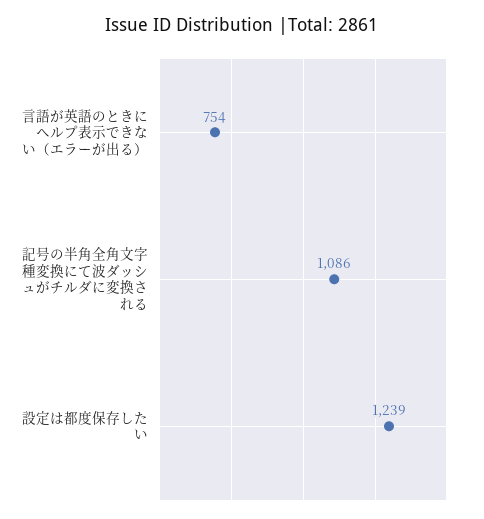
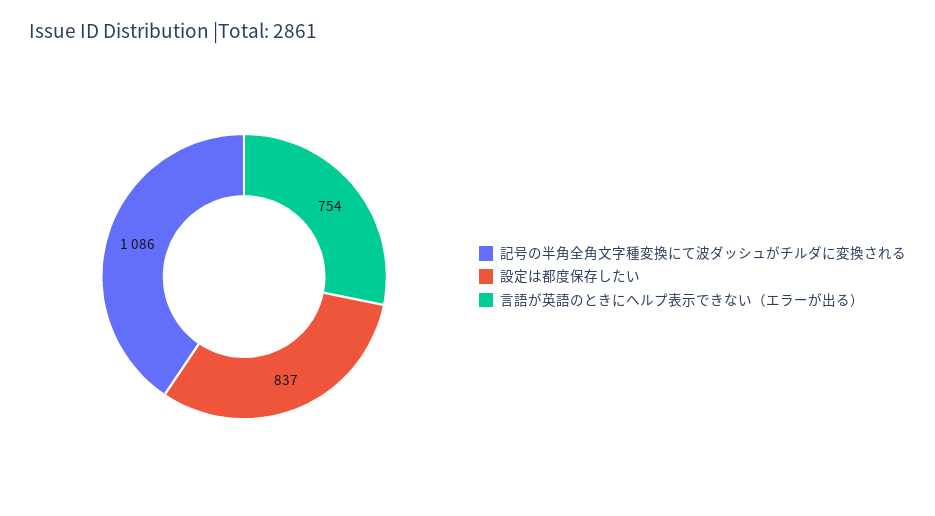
設定は都度保存したい: 1239 -> 837

